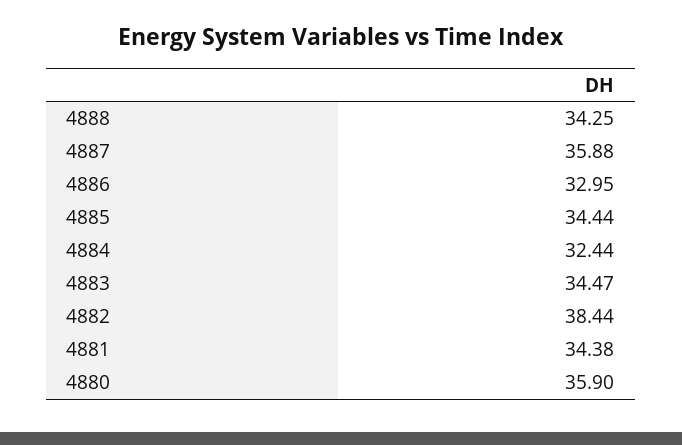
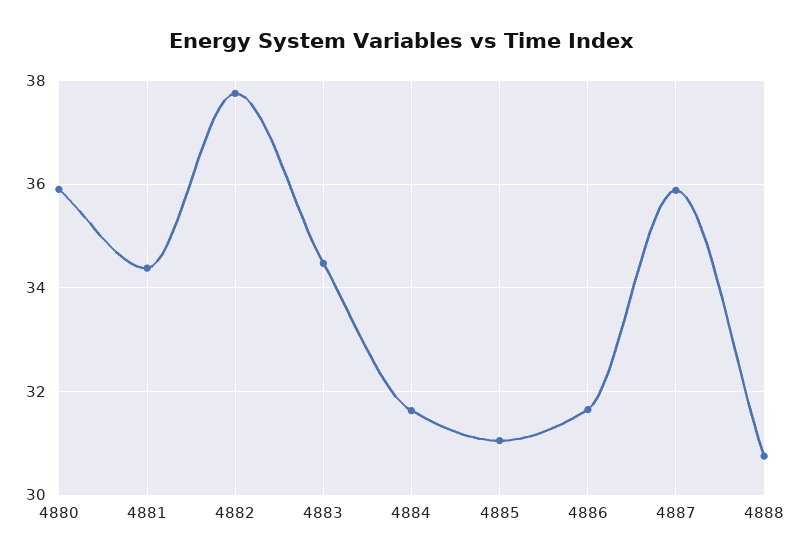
4888: 34.25 -> 30.8
4886: 32.95 -> 31.6
4885: 34.44 -> 31
4884: 32.44 -> 31.6
4882: 38.44 -> 37.8

